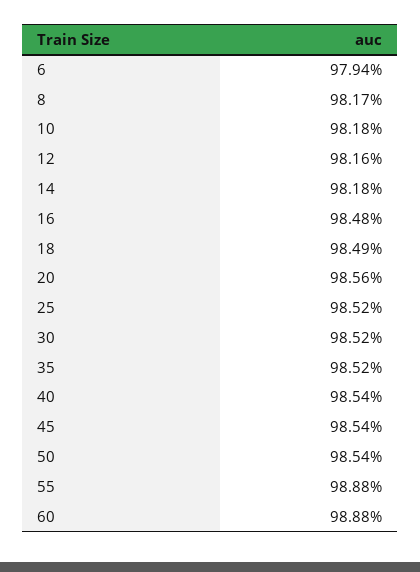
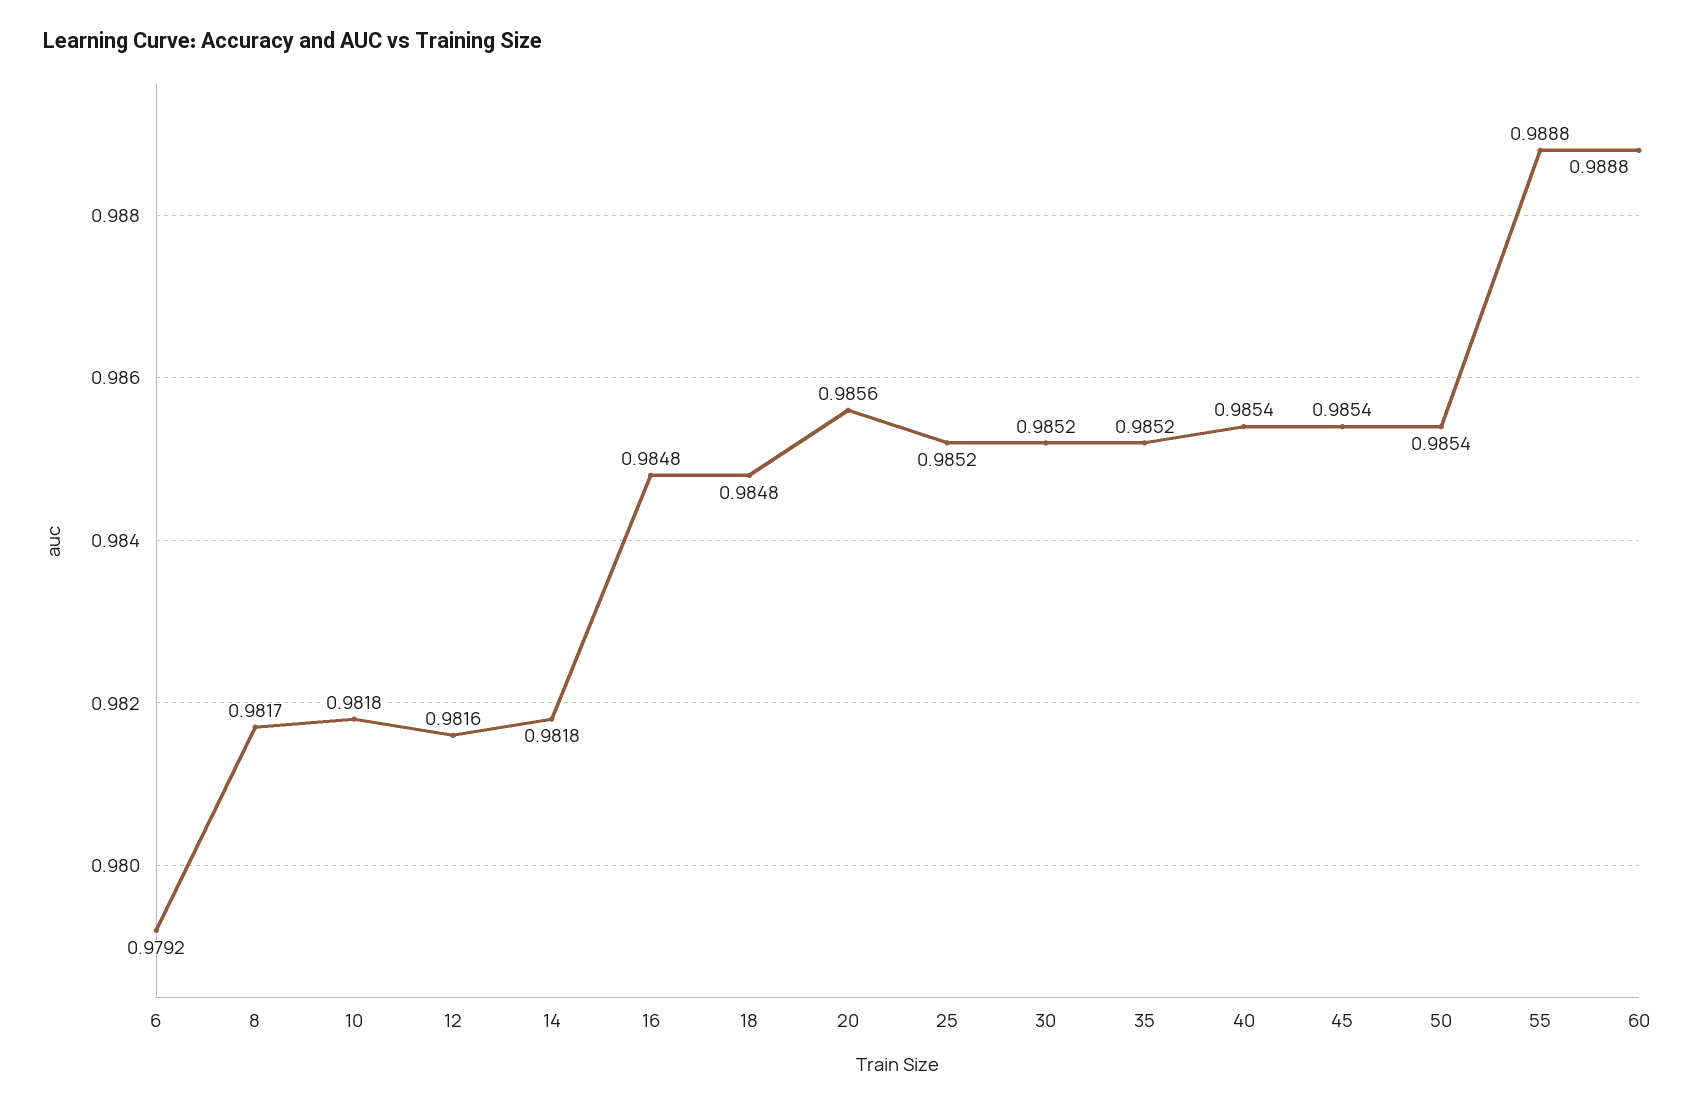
6: 0.9794 -> 0.9792
18: 0.9849 -> 0.9848

